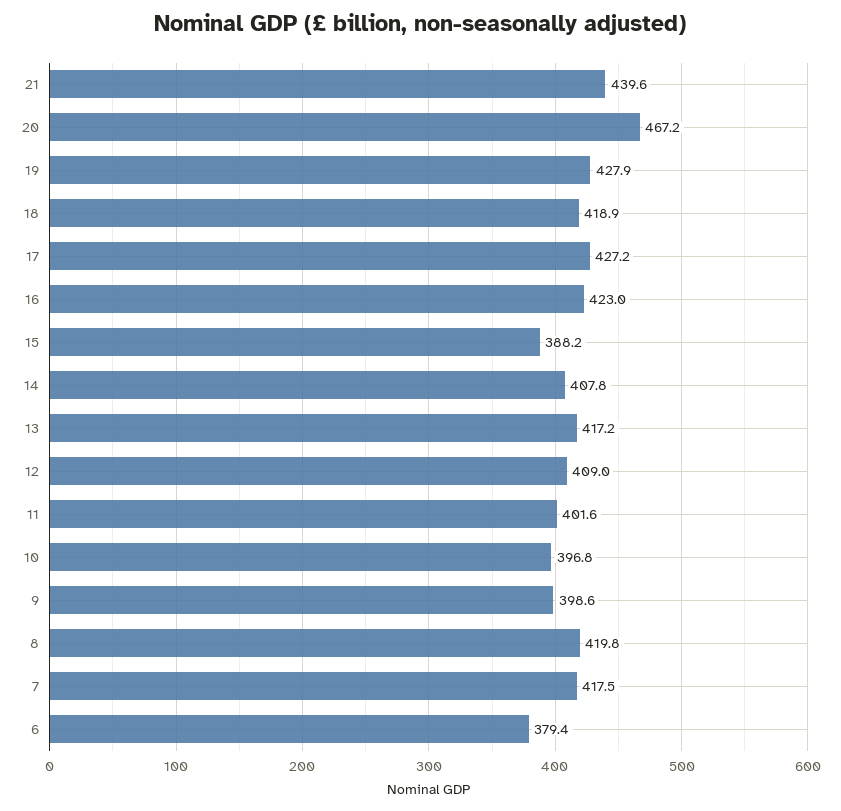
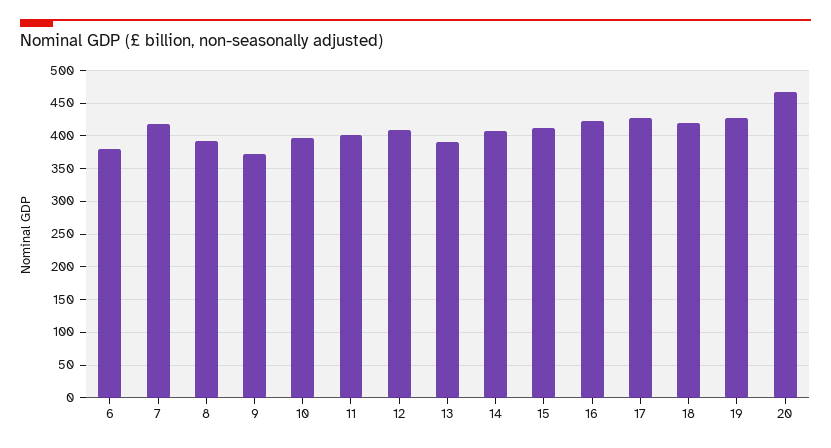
21: 439.6 -> none
15: 388.2 -> 410
13: 417.2 -> 390
9: 398.6 -> 370
8: 419.8 -> 390

